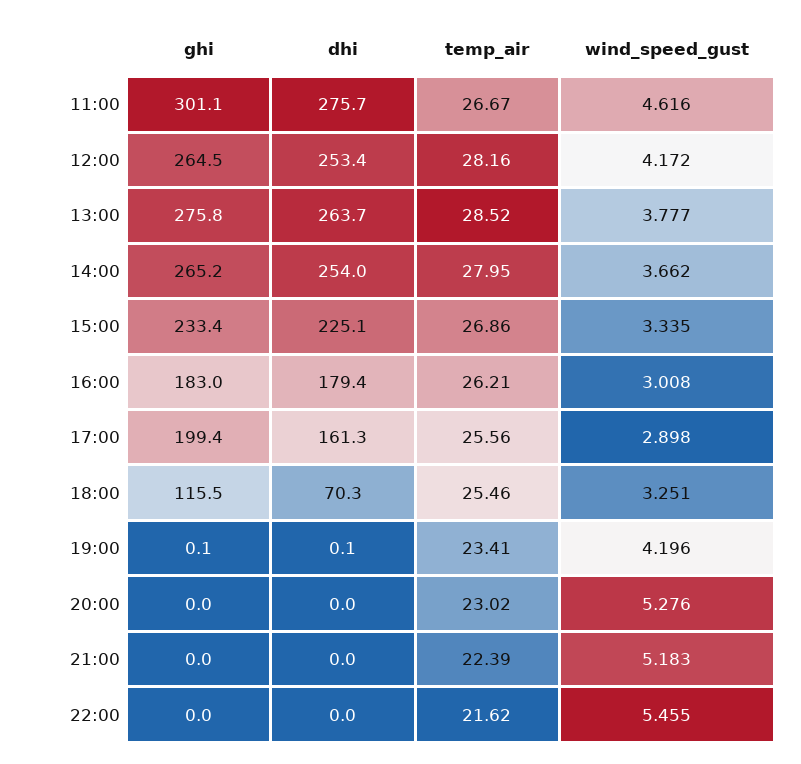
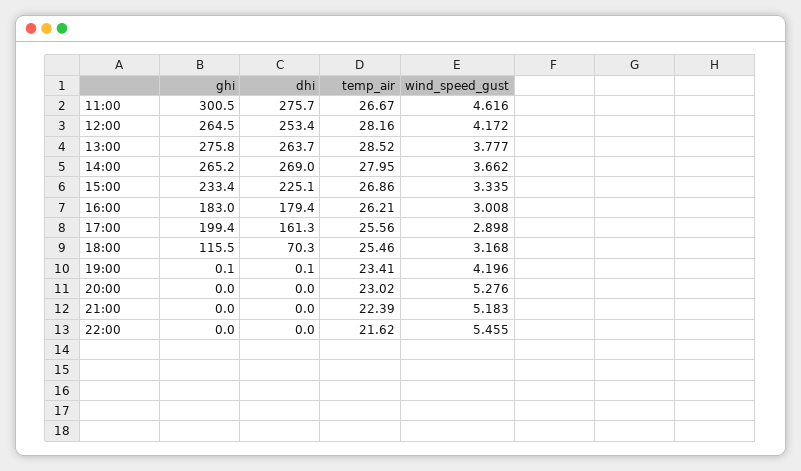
ghi, 11:00: 301.1 -> 300.5
dhi, 14:00: 254 -> 269
wind_speed_gust, 18:00: 3.251 -> 3.168

